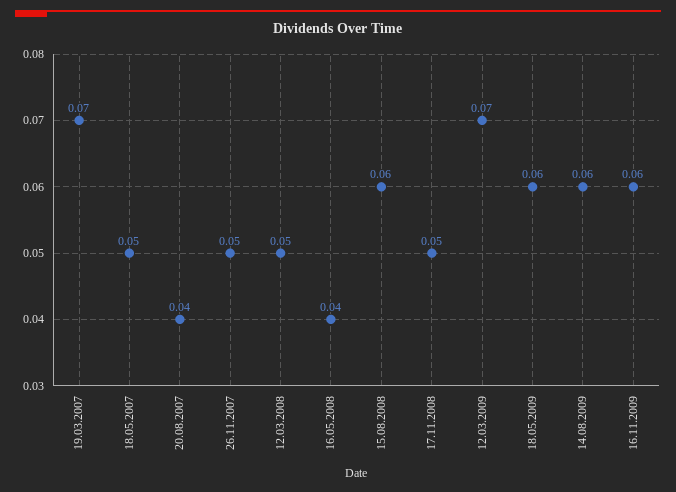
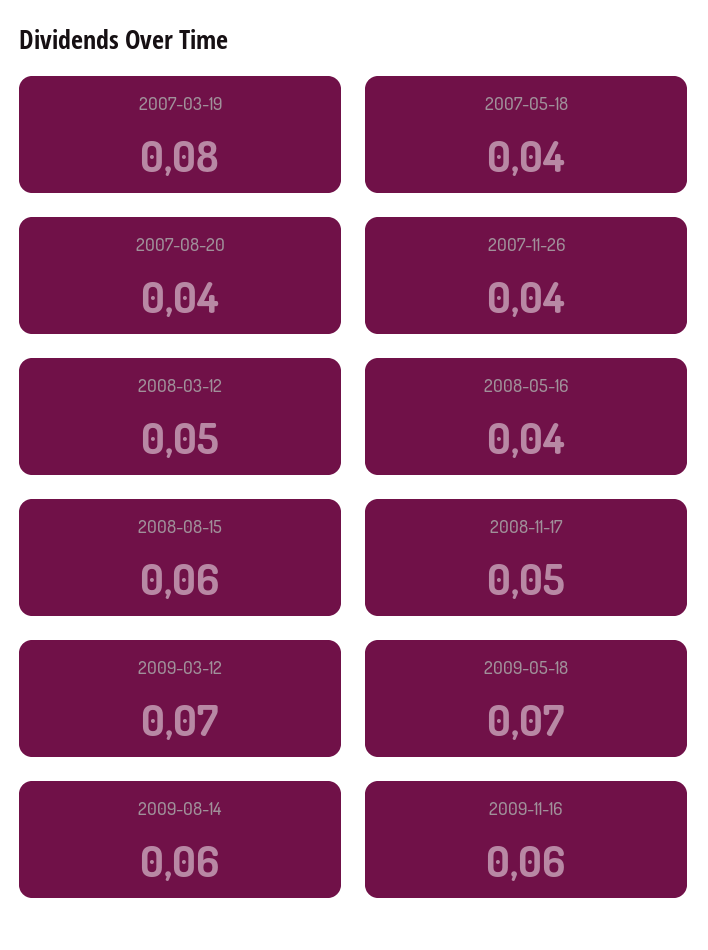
19.03.2007: 0.07 -> 0.08
18.05.2007: 0.05 -> 0.04
26.11.2007: 0.05 -> 0.04
18.05.2009: 0.06 -> 0.07

